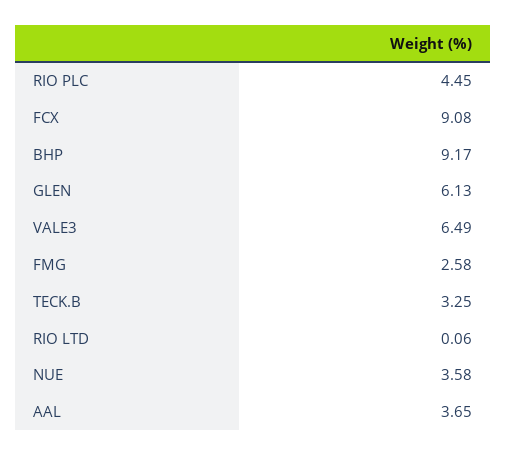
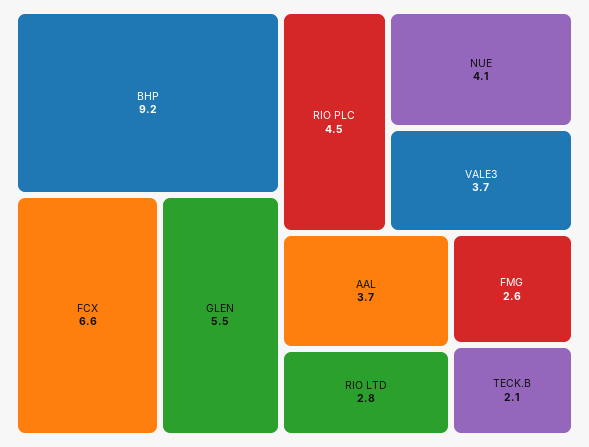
FCX: 9.08 -> 6.6
GLEN: 6.13 -> 5.5
VALE3: 6.49 -> 3.7
TECK.B: 3.25 -> 2.1
RIO LTD: 0.06 -> 2.8
NUE: 3.58 -> 4.1

